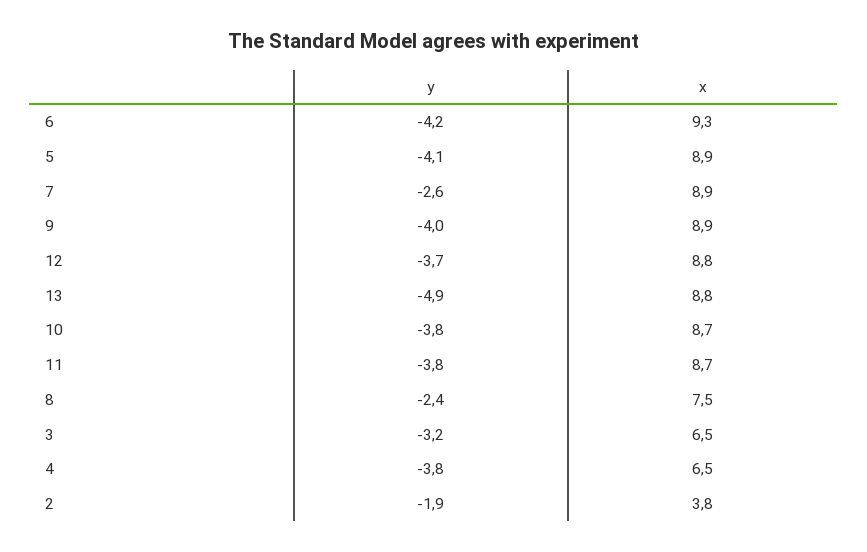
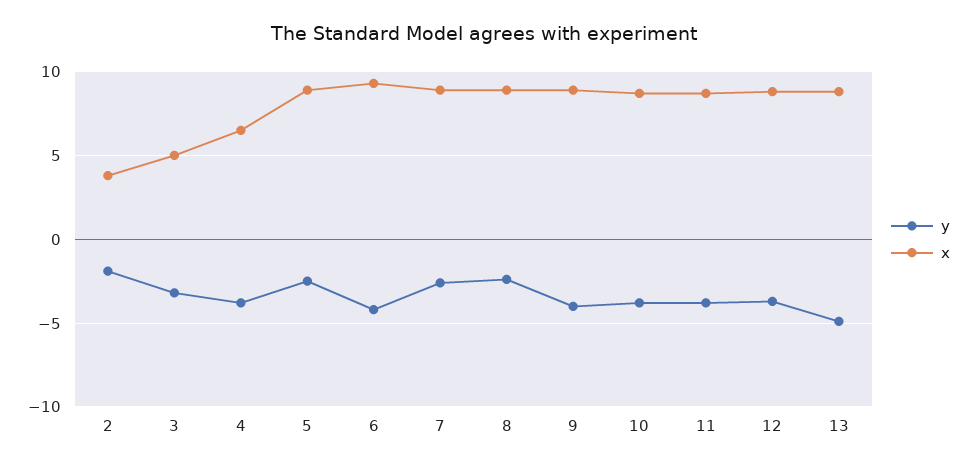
y, 5: -4.1 -> -2.5
x, 8: 7.5 -> 9
x, 3: 6.5 -> 5

